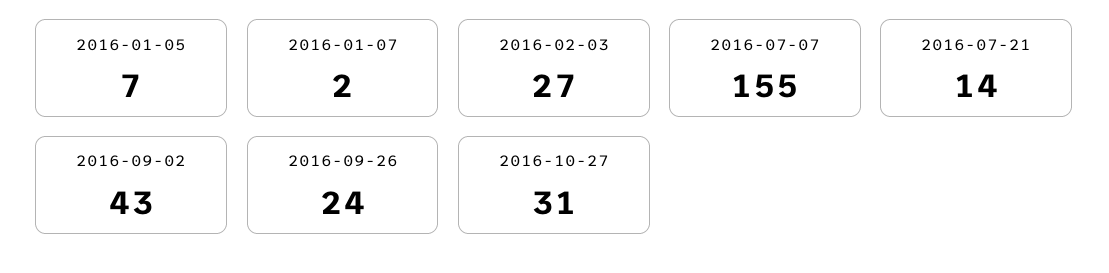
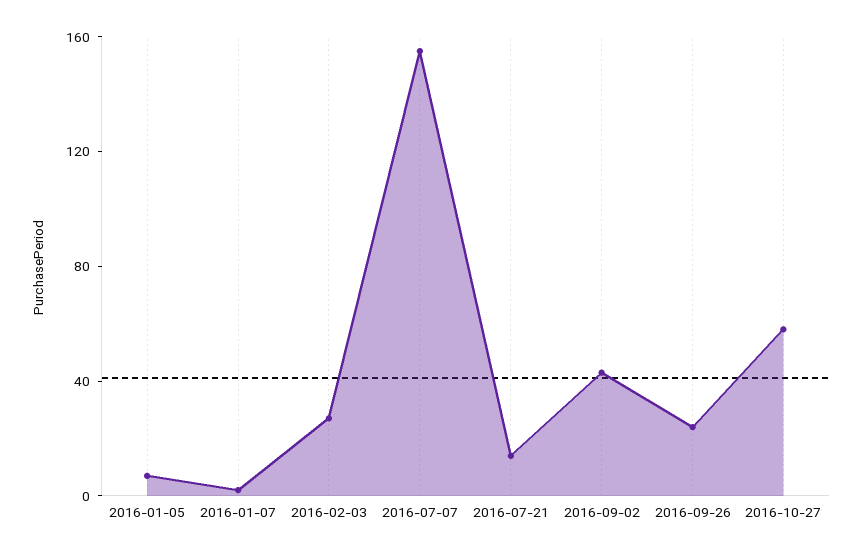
2016-10-27: 31 -> 60

